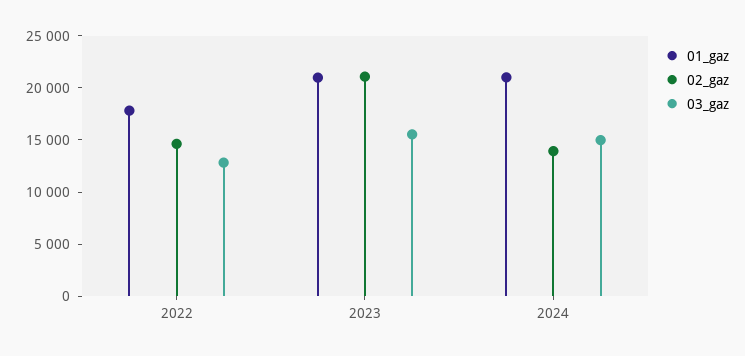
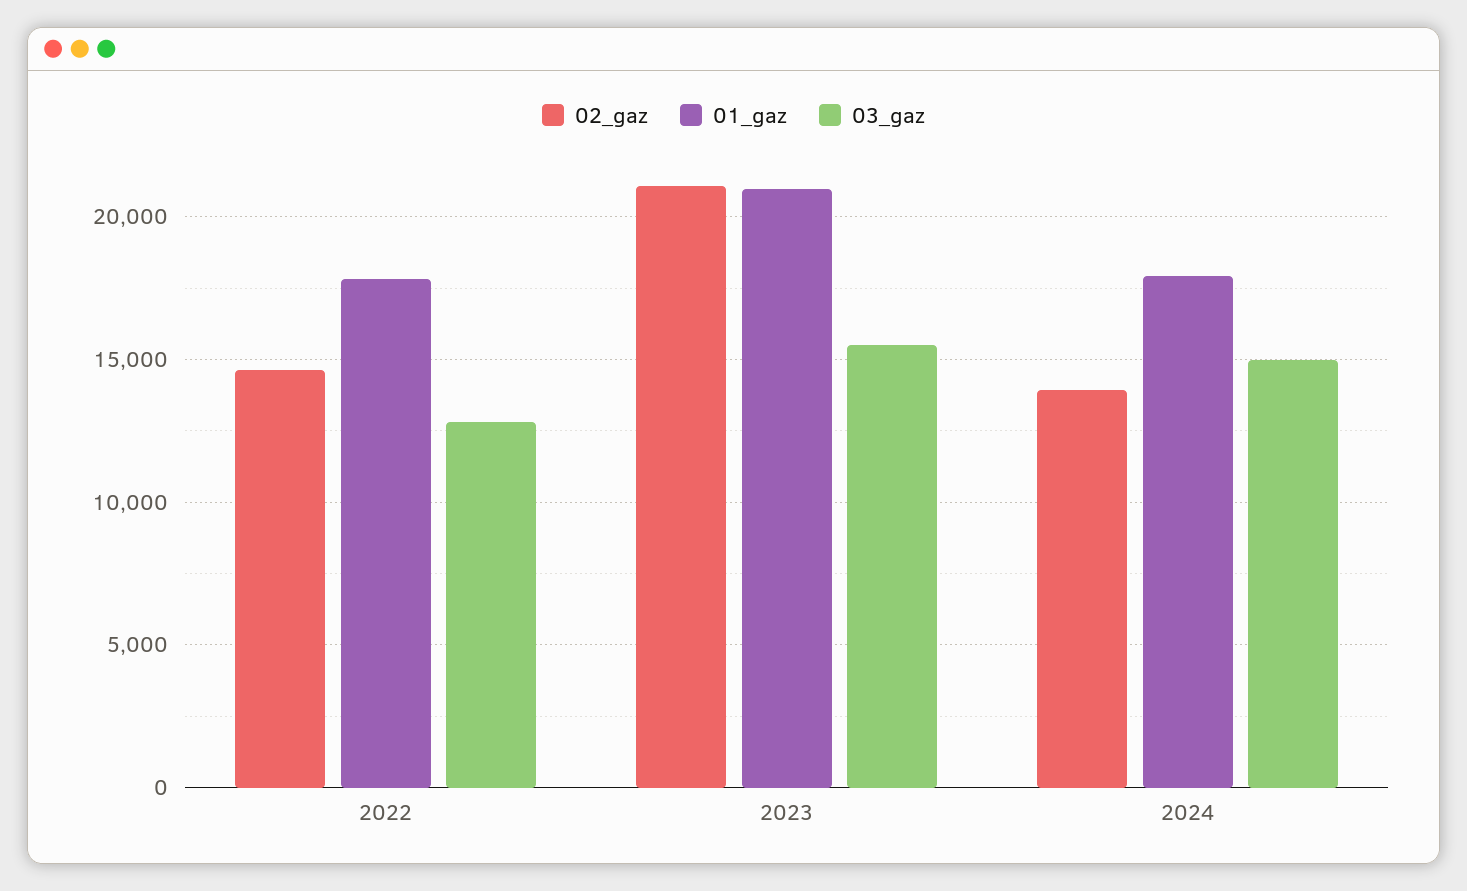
01_gaz, 2024: 21000 -> 18000

